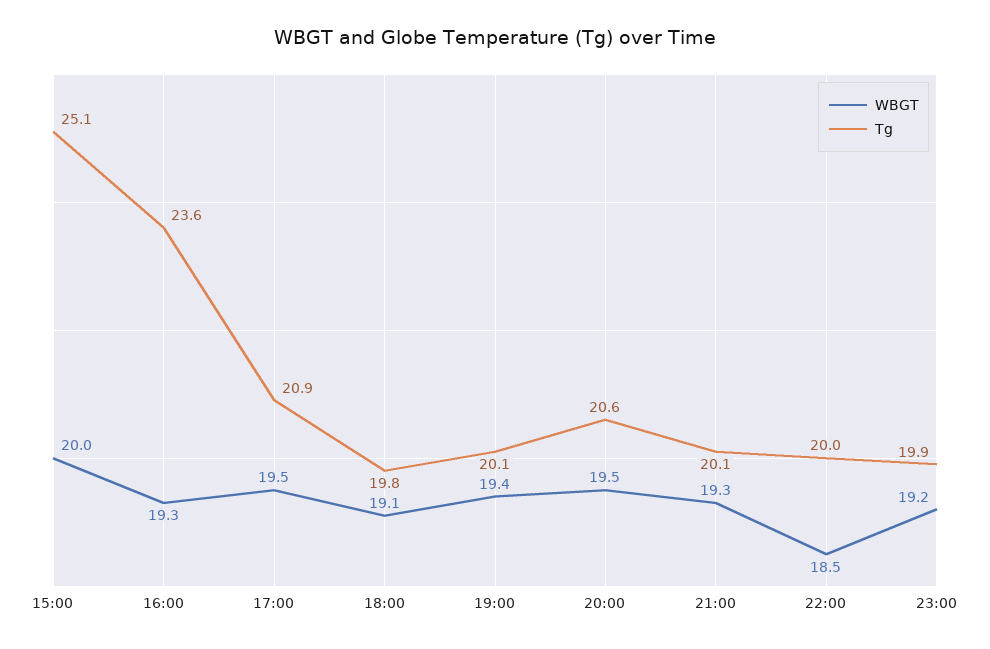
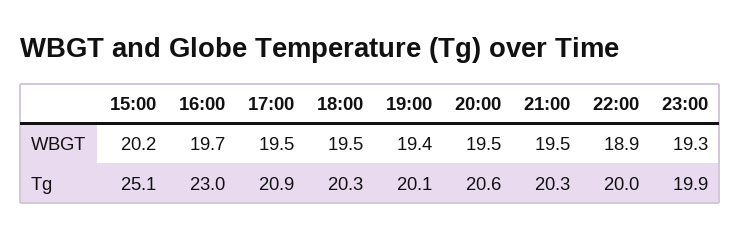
WBGT, 15:00: 20 -> 20.2
WBGT, 16:00: 19.3 -> 19.7
Tg, 16:00: 23.6 -> 23
WBGT, 18:00: 19.1 -> 19.5
Tg, 18:00: 19.8 -> 20.3
WBGT, 21:00: 19.3 -> 19.5
Tg, 21:00: 20.1 -> 20.3
WBGT, 22:00: 18.5 -> 18.9
WBGT, 23:00: 19.2 -> 19.3

